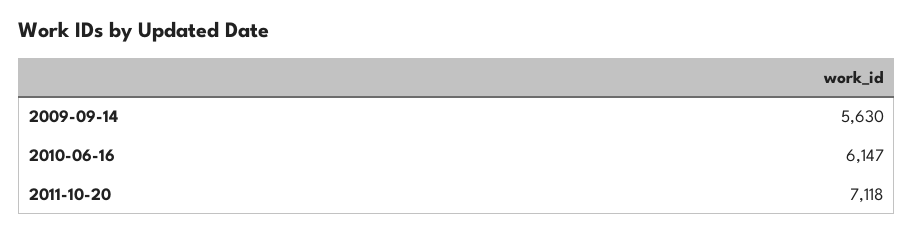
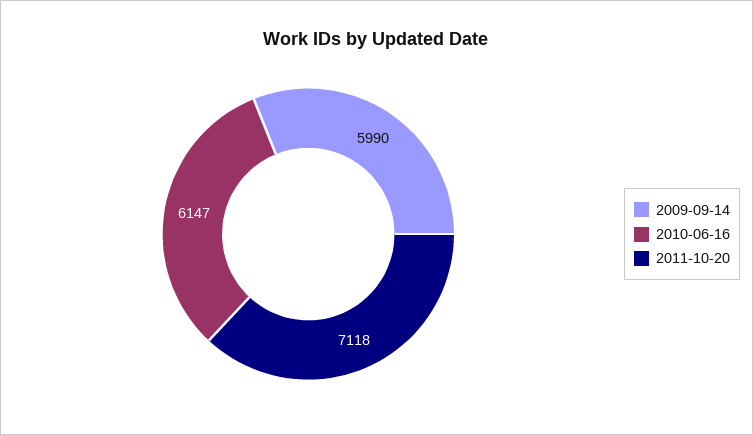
2009-09-14: 5630 -> 5990

